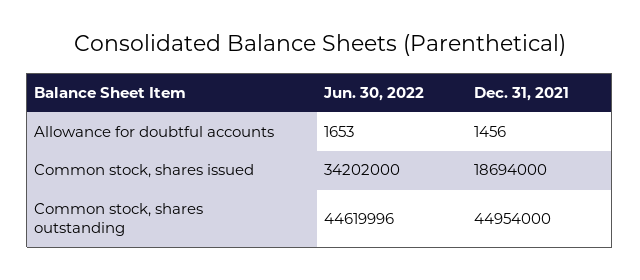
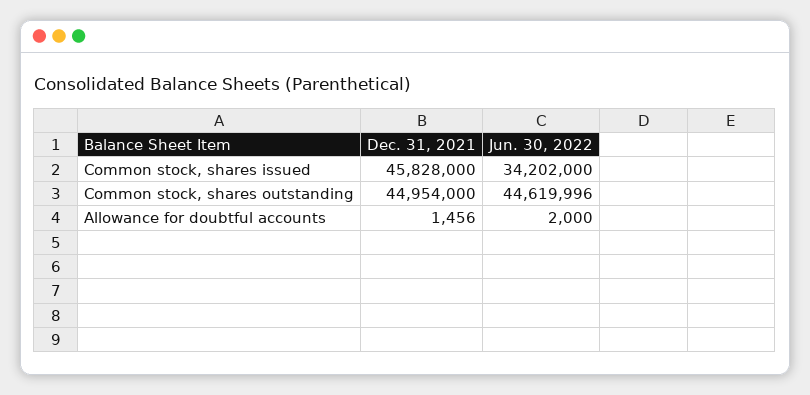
Jun. 30, 2022, Allowance for doubtful accounts: 1653 -> 2000
Dec. 31, 2021, Common stock, shares issued: 18694000 -> 45828000

